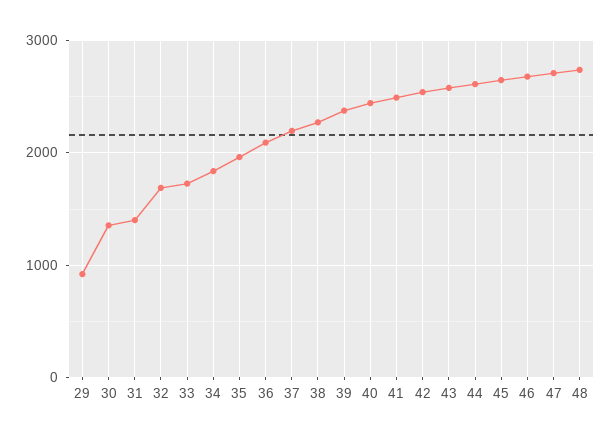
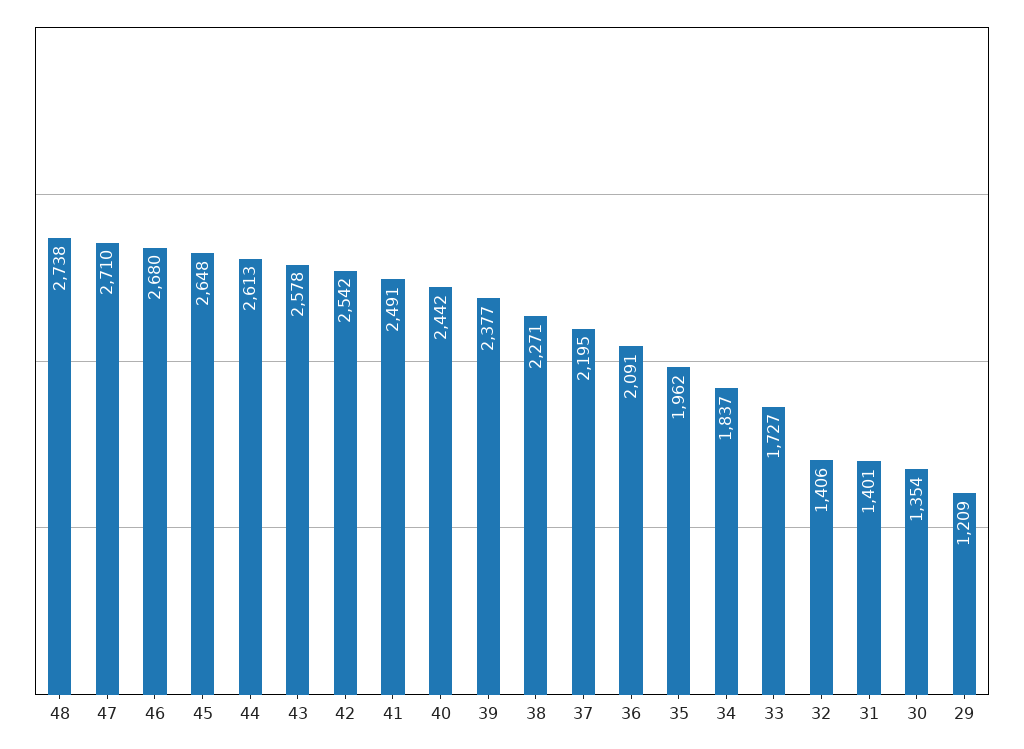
29: 900 -> 1209
32: 1700 -> 1406

